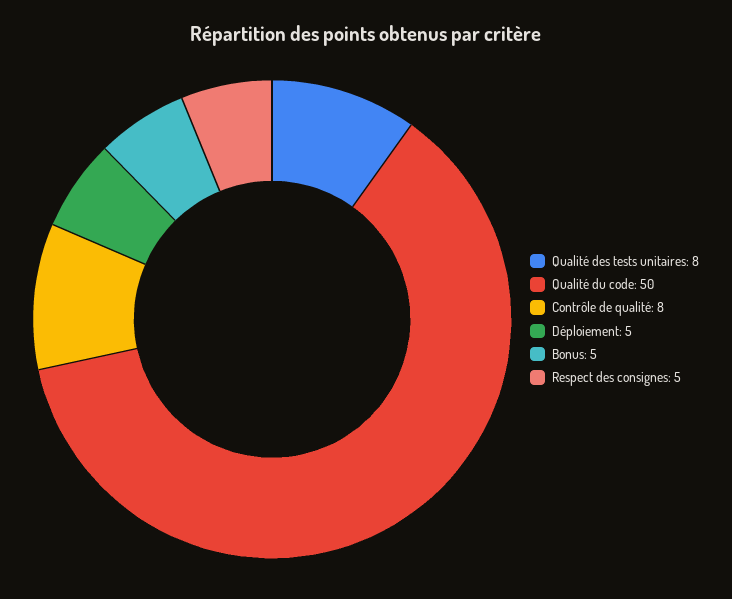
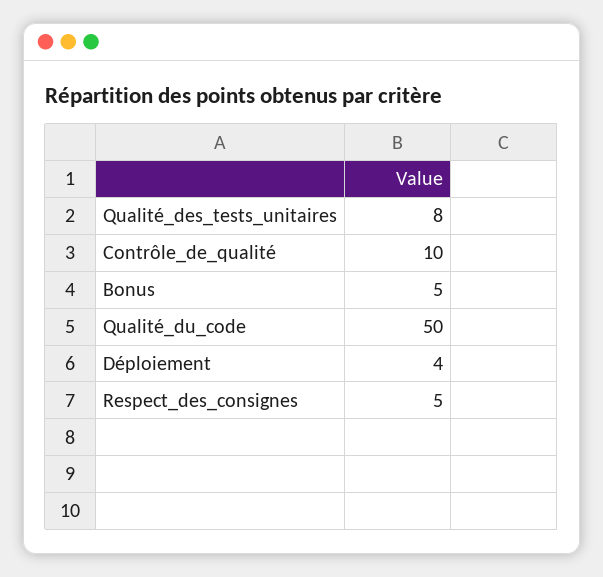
Contrôle de qualité: 8 -> 10
Déploiement: 5 -> 4

